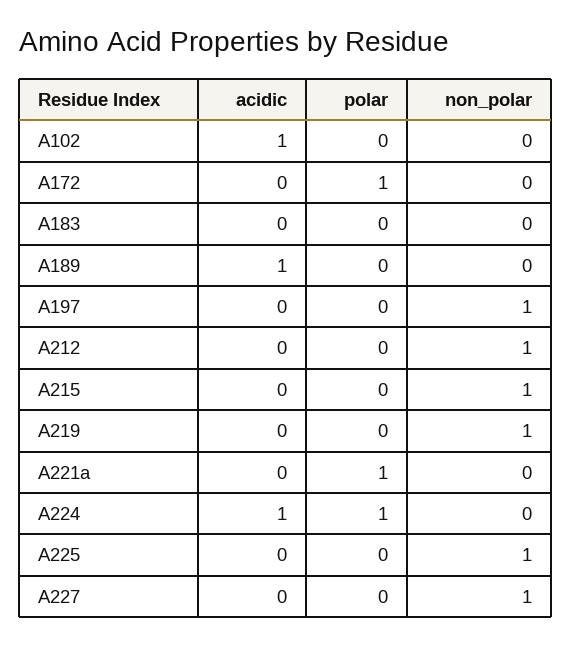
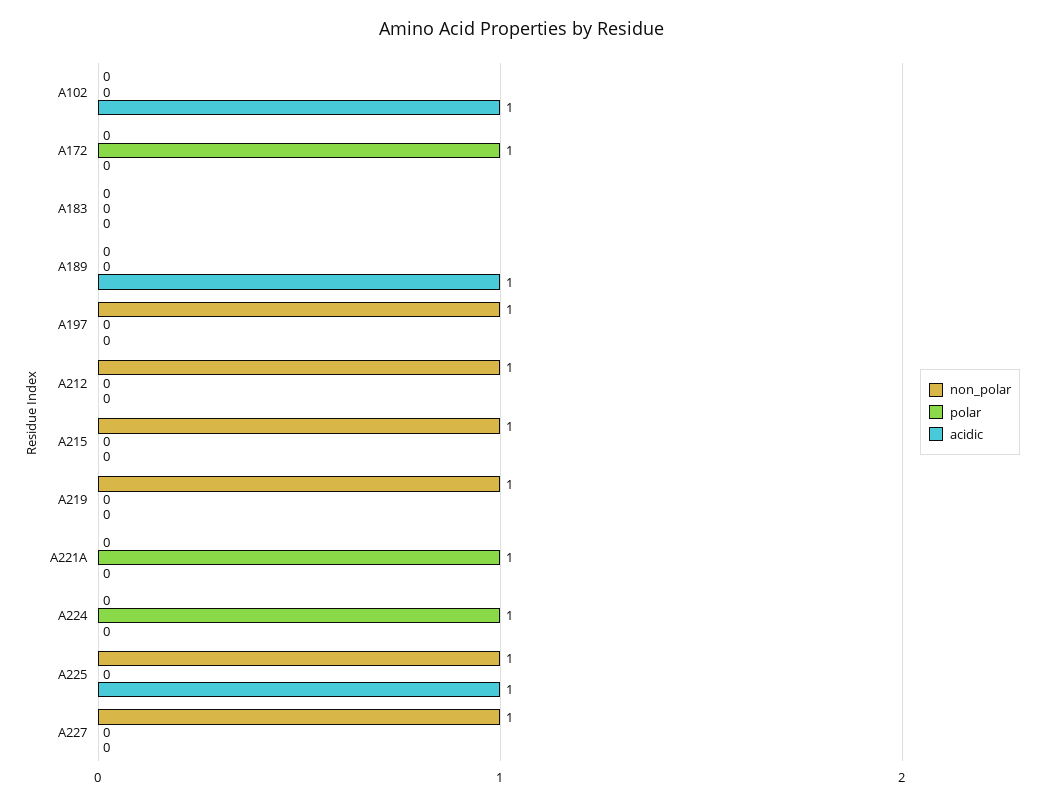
acidic, A224: 1 -> 0
acidic, A225: 0 -> 1

